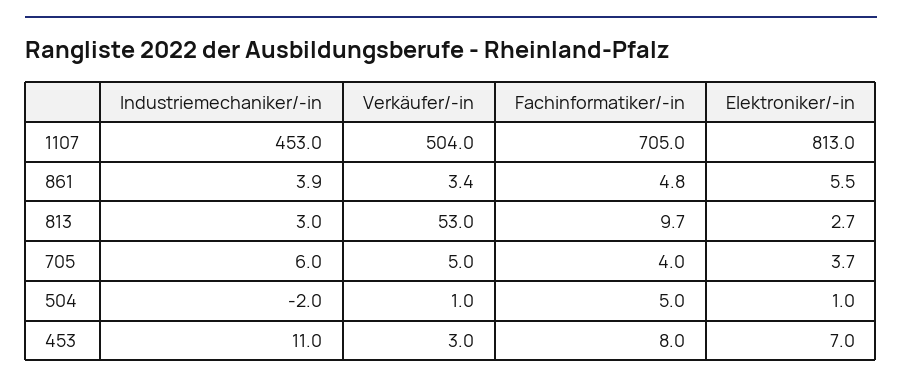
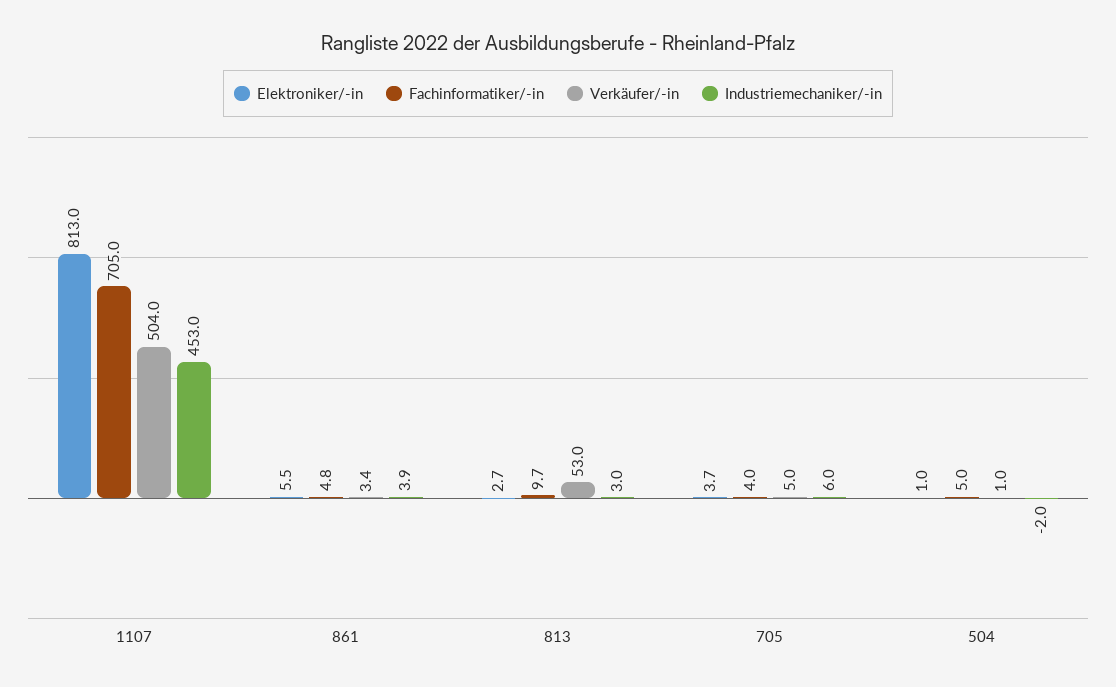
Industriemechaniker/-in, 453: 11 -> none
Verkäufer/-in, 453: 3 -> none
Fachinformatiker/-in, 453: 8 -> none
Elektroniker/-in, 453: 7 -> none

